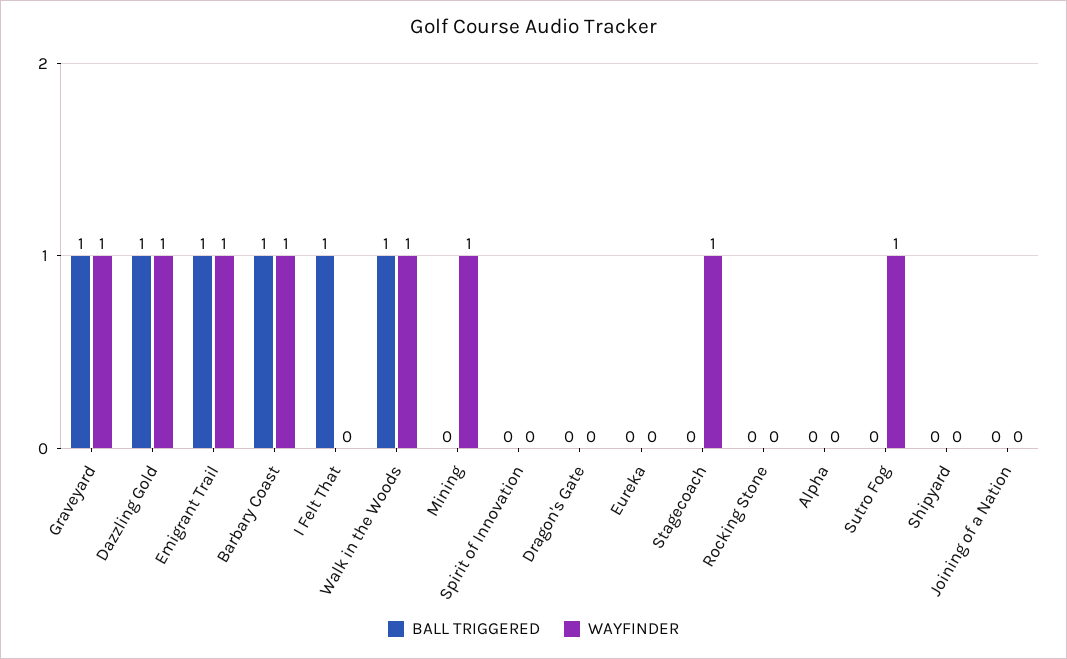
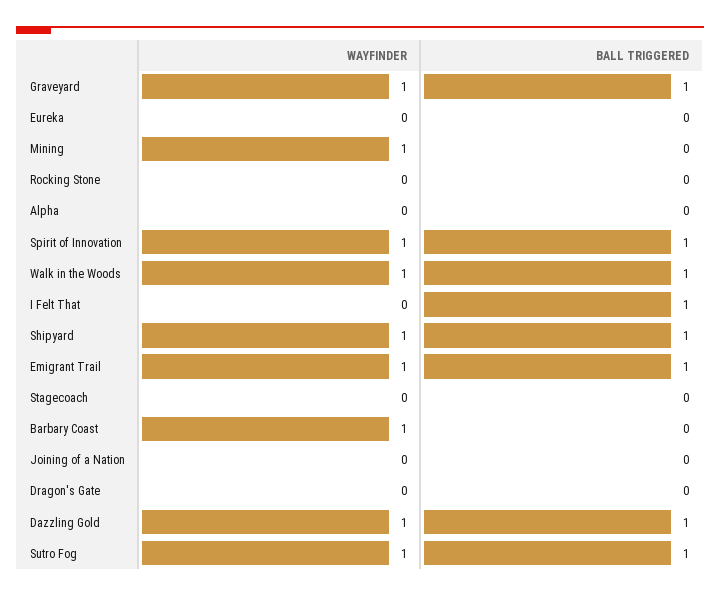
BALL TRIGGERED, Barbary Coast: 1 -> 0
BALL TRIGGERED, Spirit of Innovation: 0 -> 1
WAYFINDER, Spirit of Innovation: 0 -> 1
WAYFINDER, Stagecoach: 1 -> 0
BALL TRIGGERED, Sutro Fog: 0 -> 1
BALL TRIGGERED, Shipyard: 0 -> 1
WAYFINDER, Shipyard: 0 -> 1

